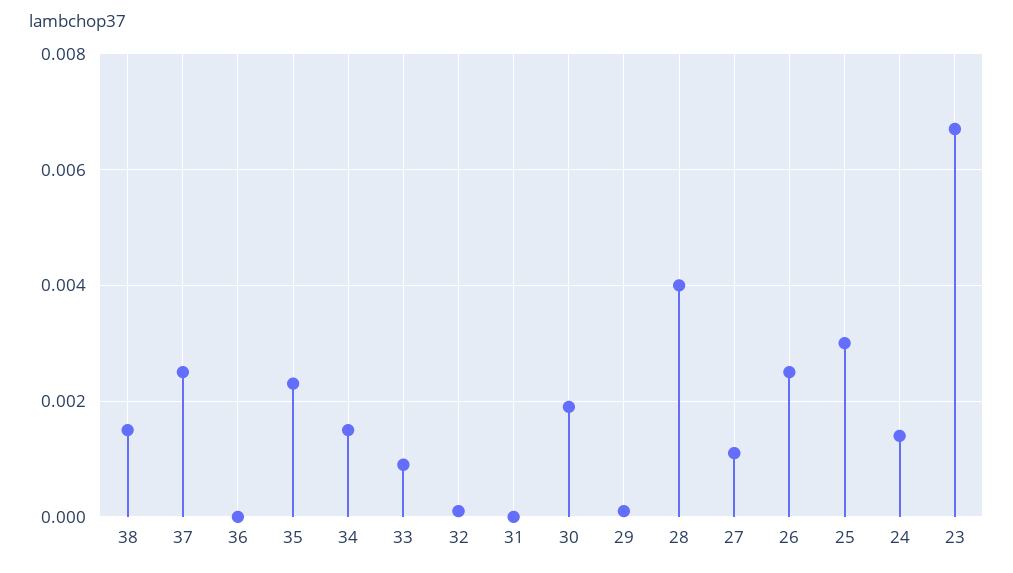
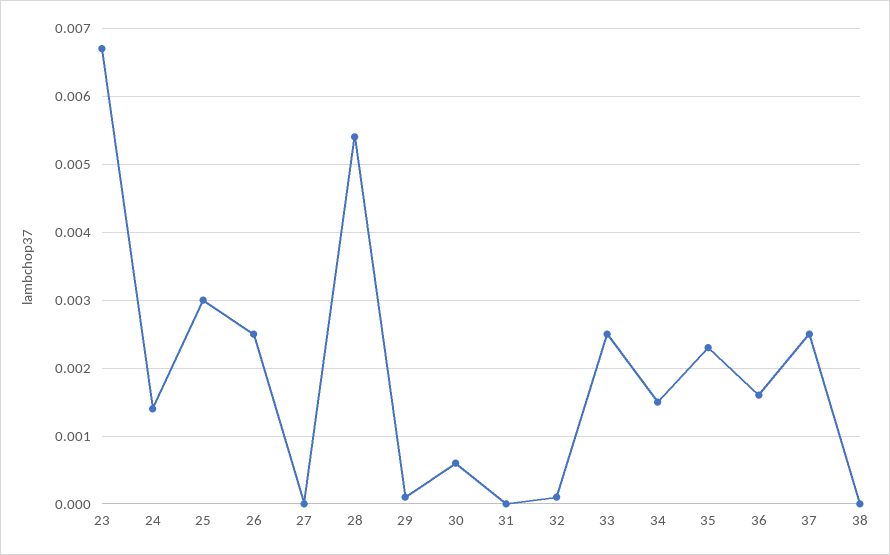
38: 0.0015 -> 0
36: 0 -> 0.0016
33: 0.001 -> 0.0025
30: 0.002 -> 0.0006
28: 0.004 -> 0.0054
27: 0.001 -> 0

